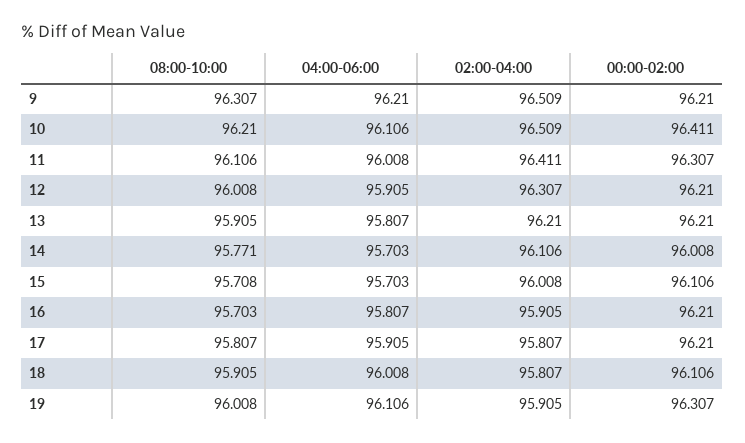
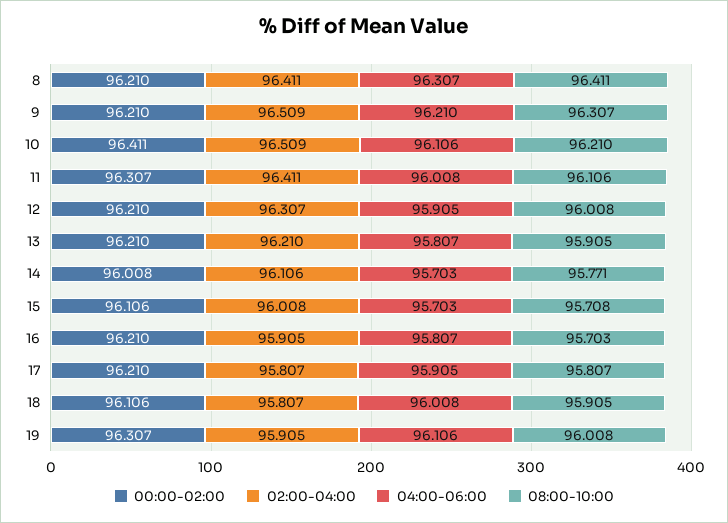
00:00-02:00, 8: none -> 96.21
02:00-04:00, 8: none -> 96.411
04:00-06:00, 8: none -> 96.307
08:00-10:00, 8: none -> 96.411

